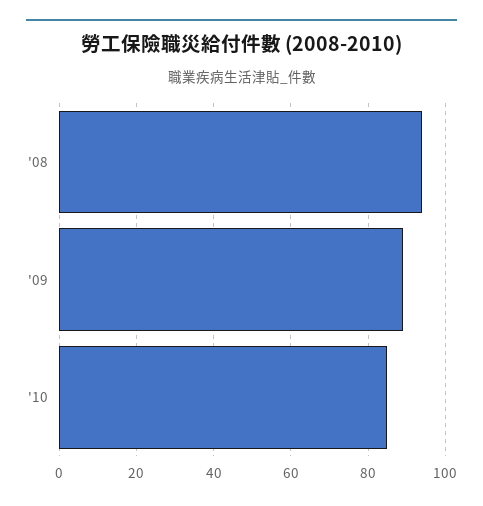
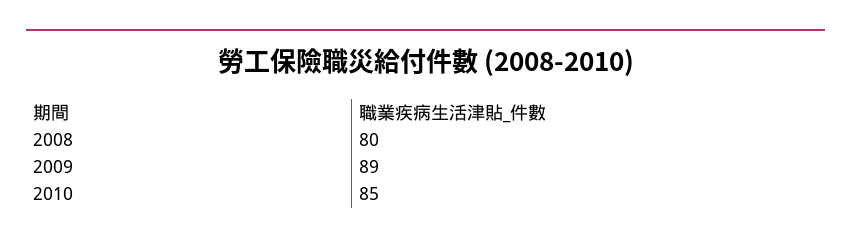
'08: 95 -> 80

